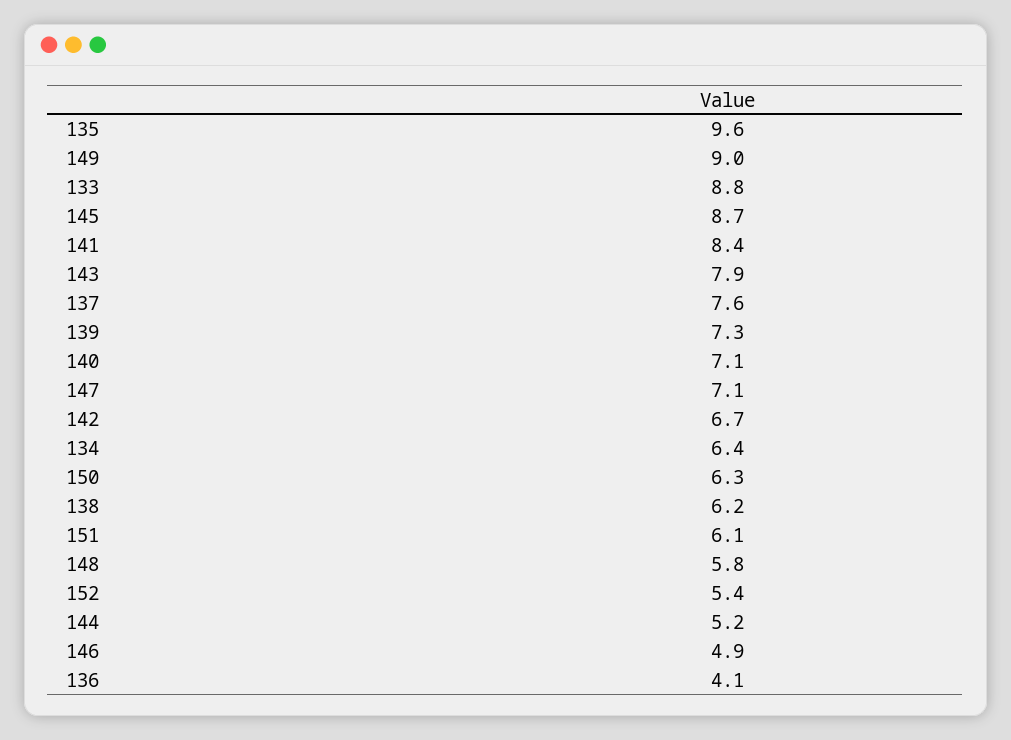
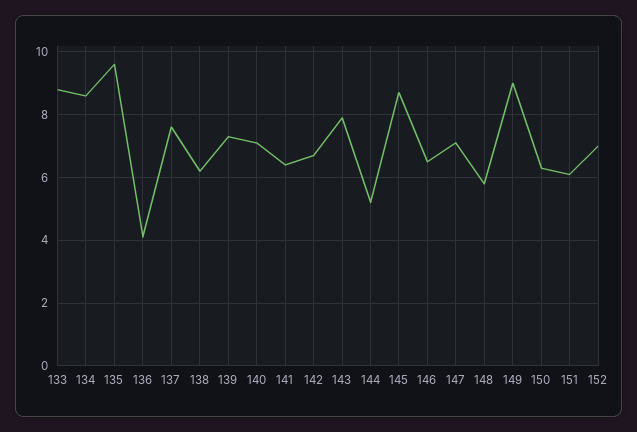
141: 8.4 -> 6.5
134: 6.4 -> 8.5
152: 5.4 -> 7
146: 4.9 -> 6.5

